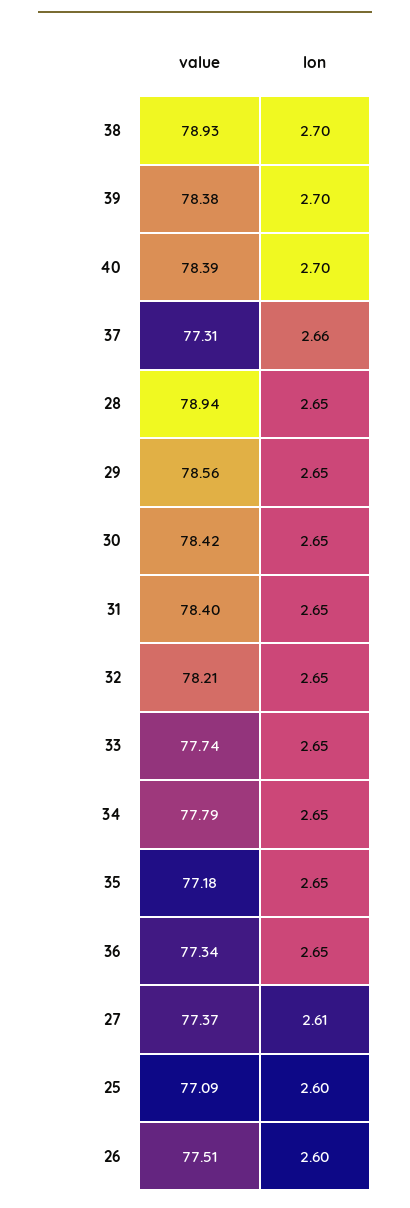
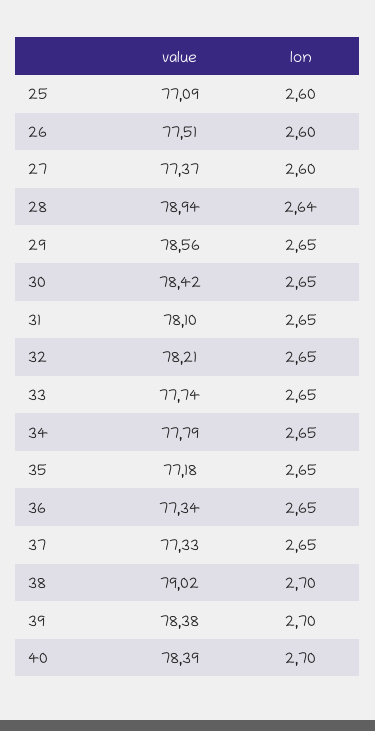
value, 38: 78.93 -> 79.02
value, 37: 77.31 -> 77.33
lon, 37: 2.66 -> 2.65
lon, 28: 2.65 -> 2.64
value, 31: 78.4 -> 78.1
lon, 27: 2.61 -> 2.6

